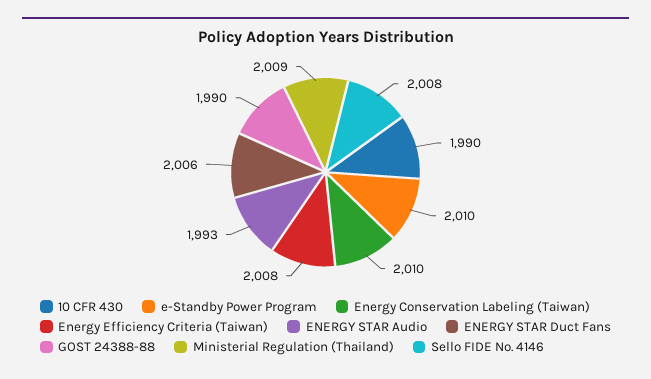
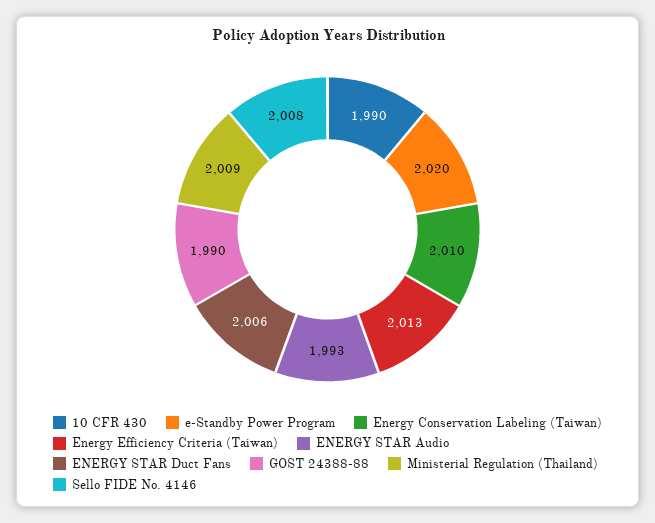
e-Standby Power Program: 2010 -> 2020
Energy Efficiency Criteria (Taiwan): 2008 -> 2013

